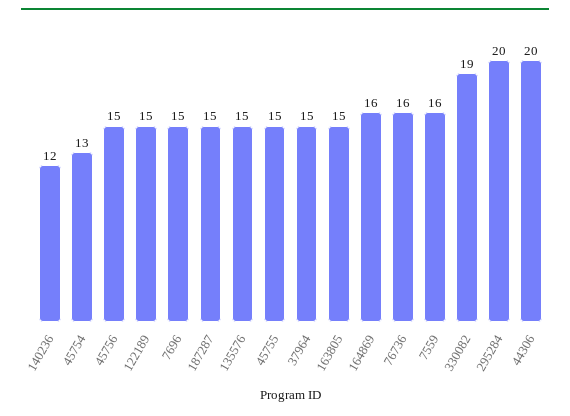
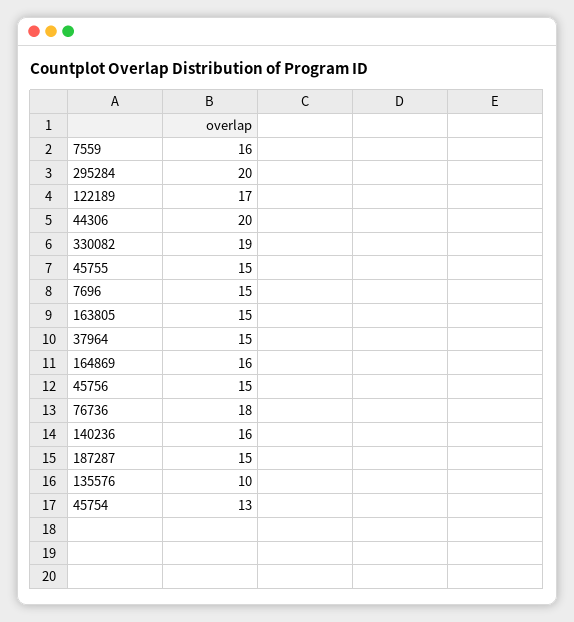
140236: 12 -> 16
122189: 15 -> 17
135576: 15 -> 10
76736: 16 -> 18

